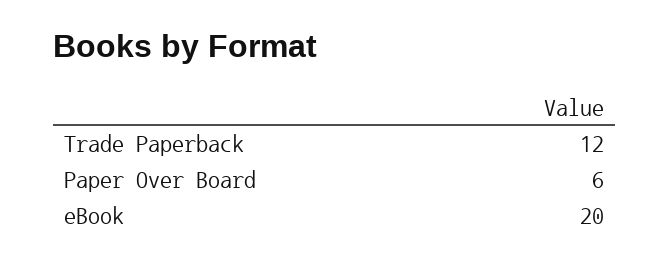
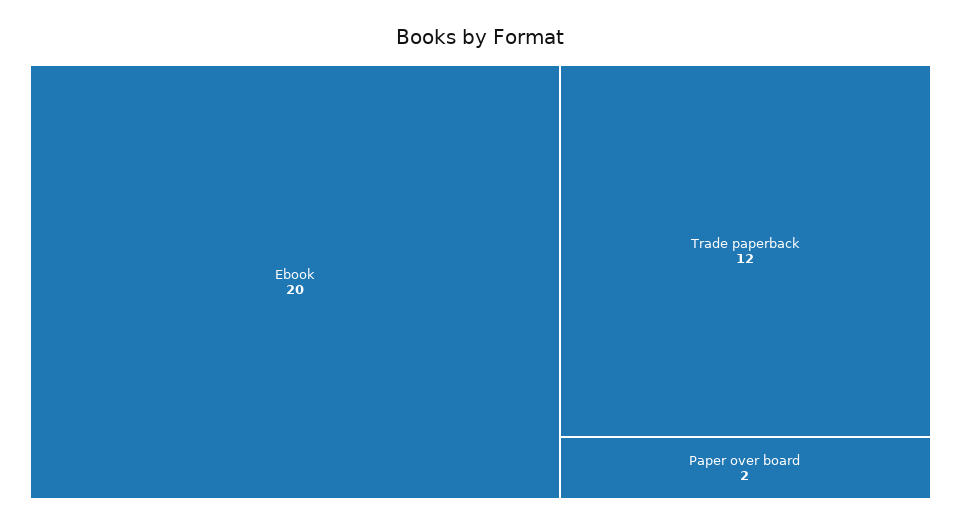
Paper Over Board: 6 -> 2

